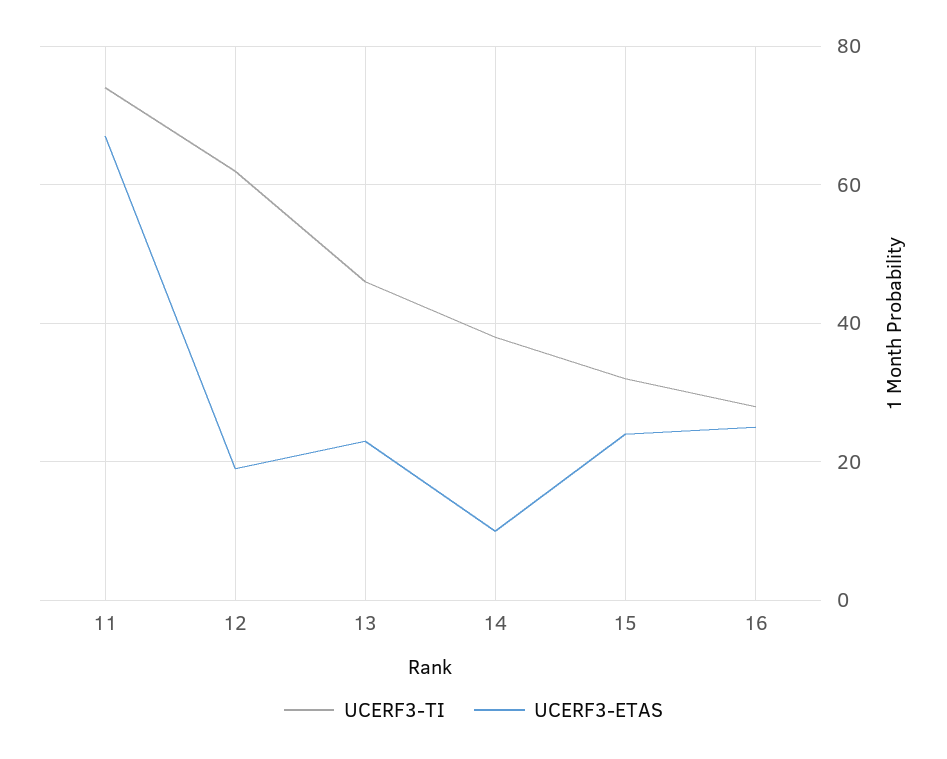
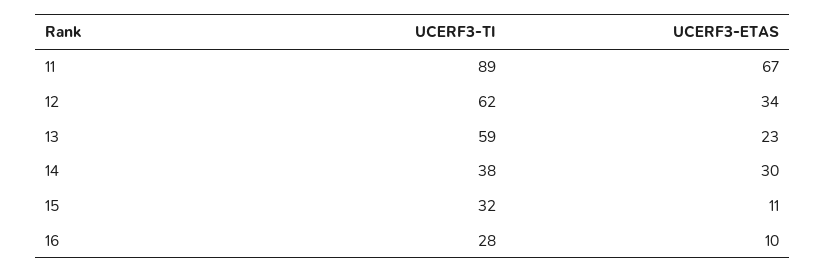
UCERF3-TI, 11: 75 -> 89
UCERF3-ETAS, 12: 20 -> 34
UCERF3-TI, 13: 45 -> 59
UCERF3-ETAS, 14: 10 -> 30
UCERF3-ETAS, 15: 25 -> 11
UCERF3-ETAS, 16: 25 -> 10

